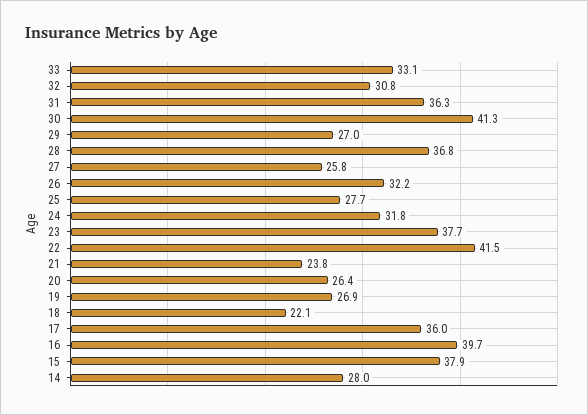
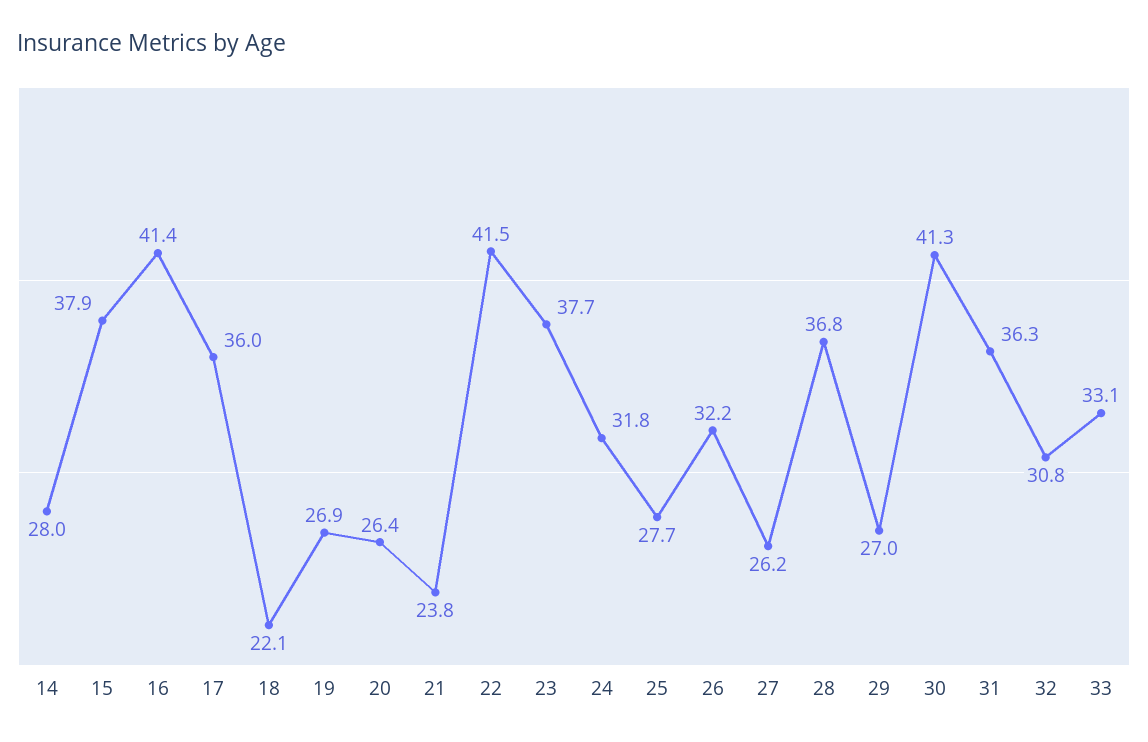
27: 25.8 -> 26.2
16: 39.7 -> 41.4

